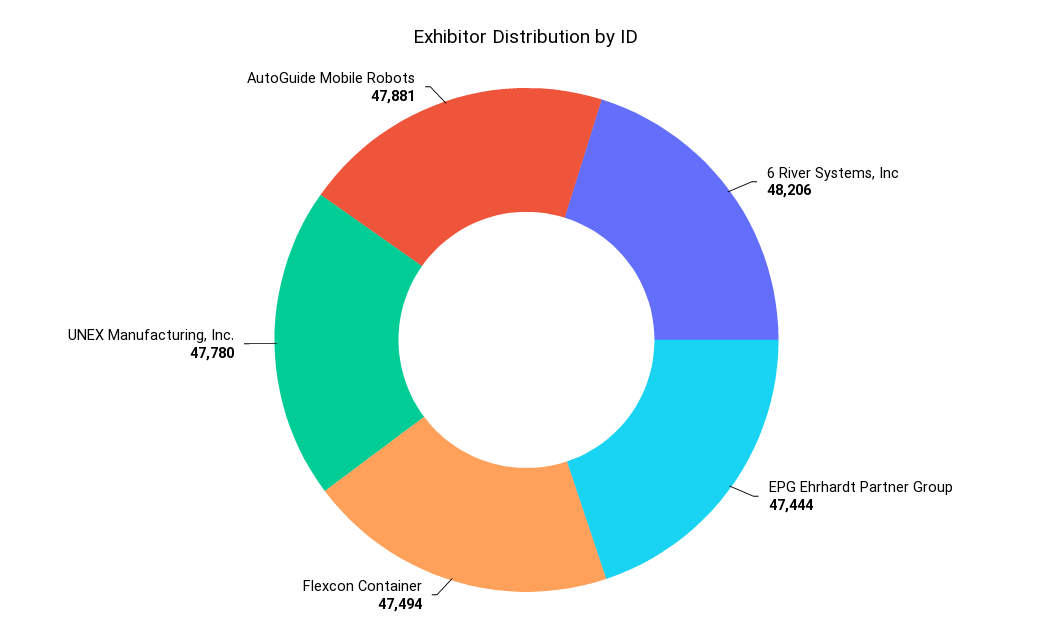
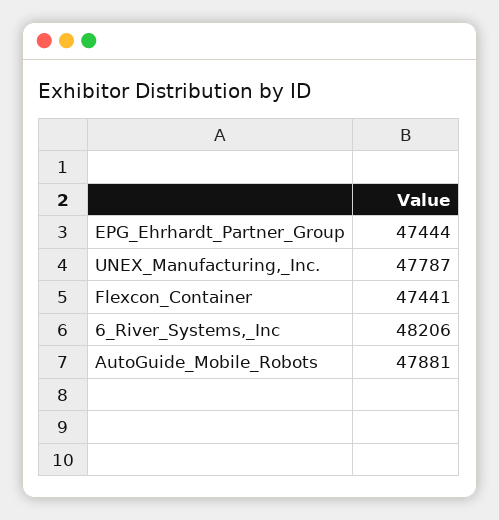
Flexcon Container: 47494 -> 47441
UNEX Manufacturing, Inc.: 47780 -> 47787

